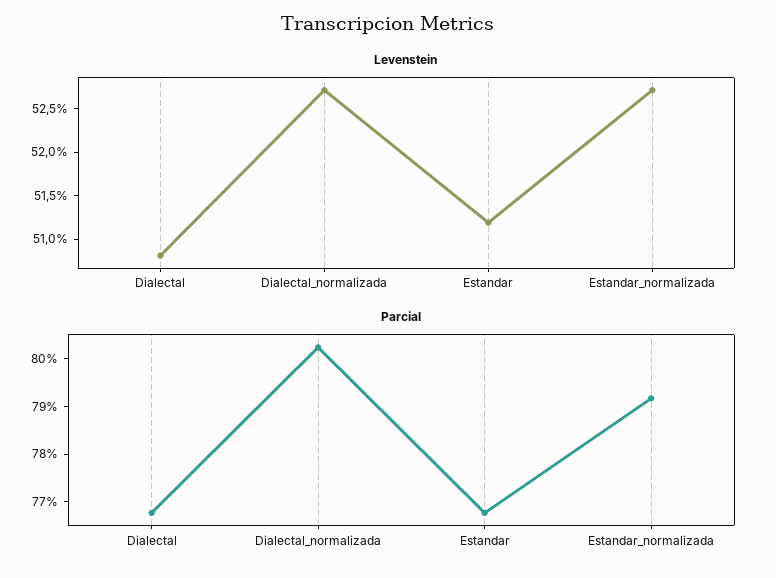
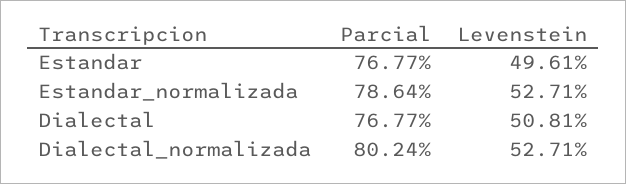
Levenstein, Estandar: 51.2 -> 49.61
Parcial, Estandar_normalizada: 79.2 -> 78.64

